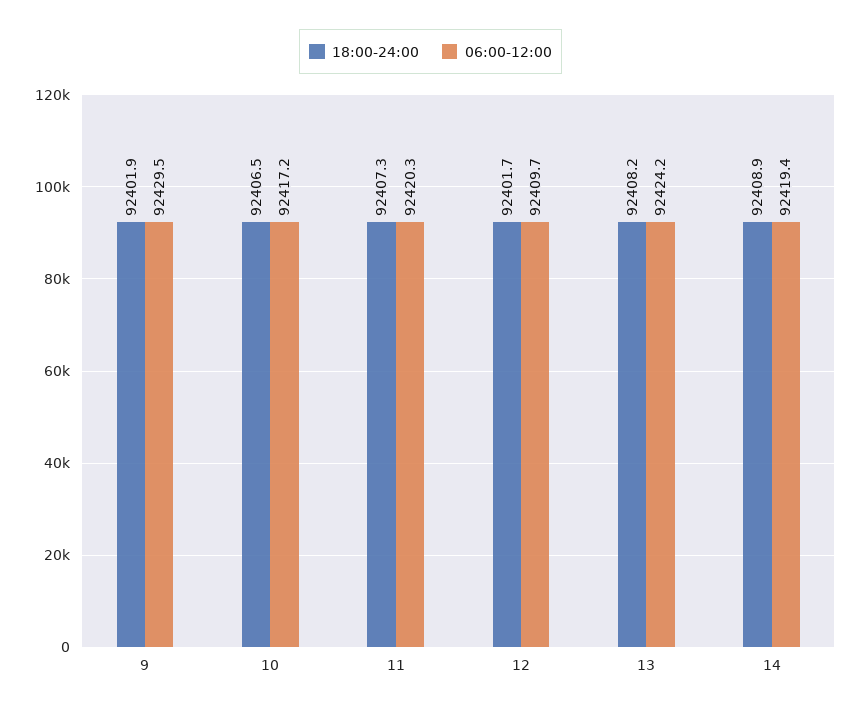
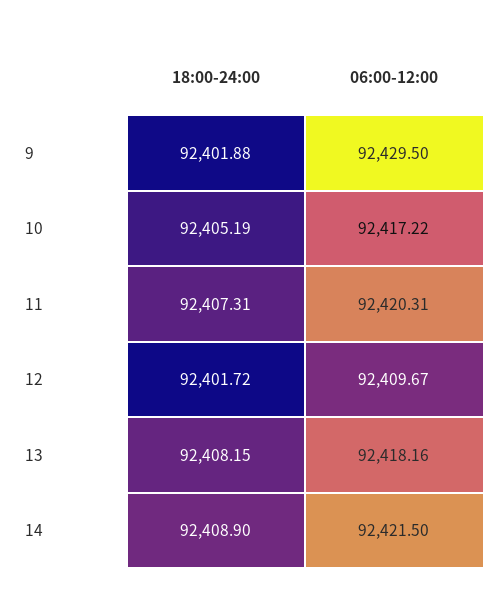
18:00-24:00, 10: 92406.5 -> 92405.19
06:00-12:00, 13: 92424.2 -> 92418.16
06:00-12:00, 14: 92419.4 -> 92421.5

